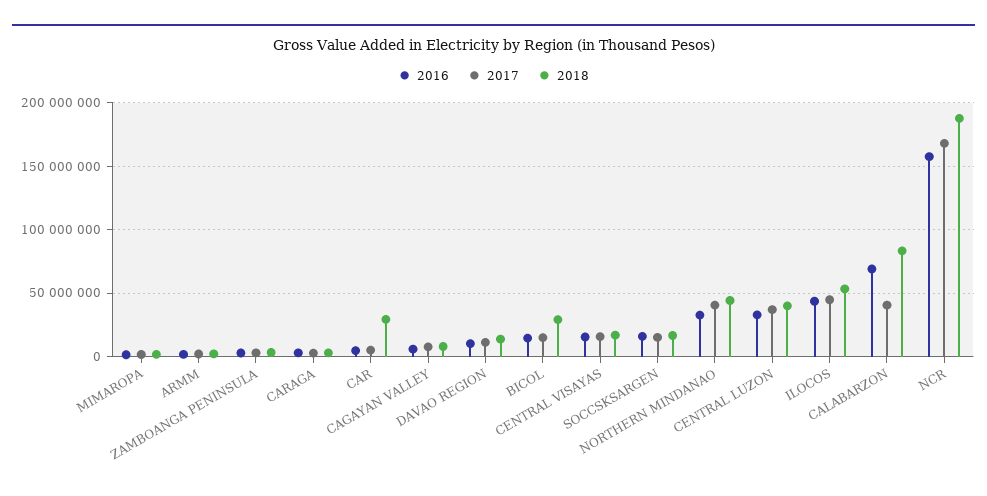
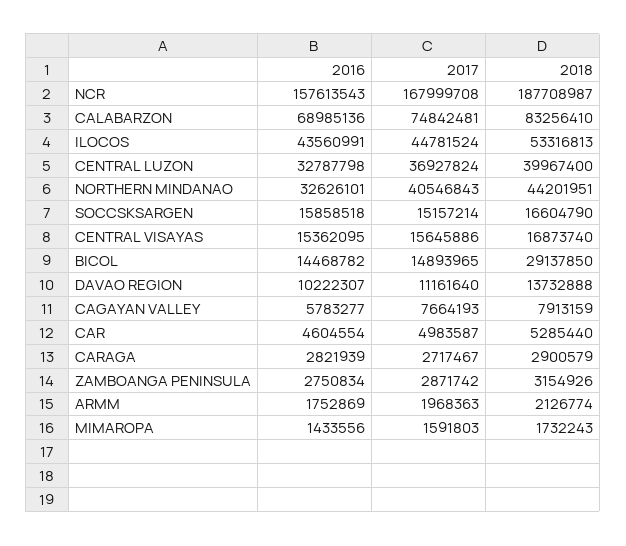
2018, CAR: 30000000 -> 5285440
2017, CALABARZON: 40000000 -> 74842481

